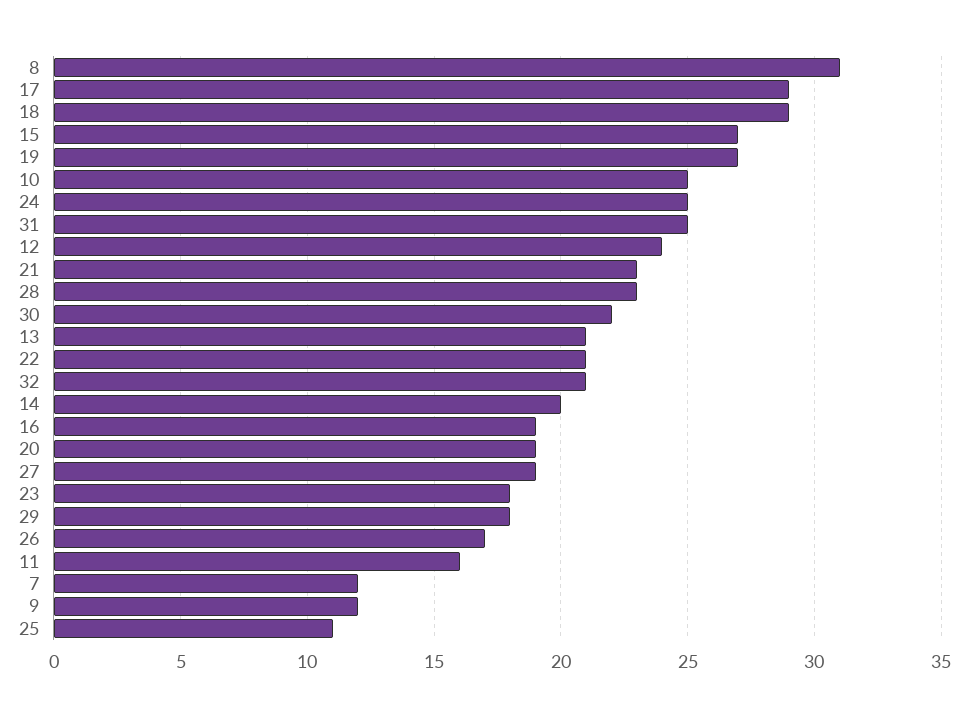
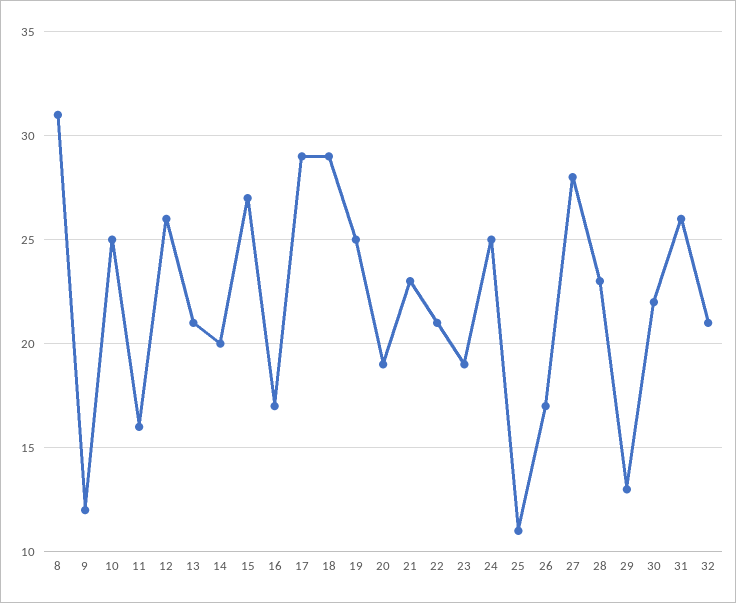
19: 27 -> 25
31: 25 -> 26
12: 24 -> 26
16: 19 -> 17
27: 19 -> 28
23: 18 -> 19
29: 18 -> 13
7: 12 -> none

